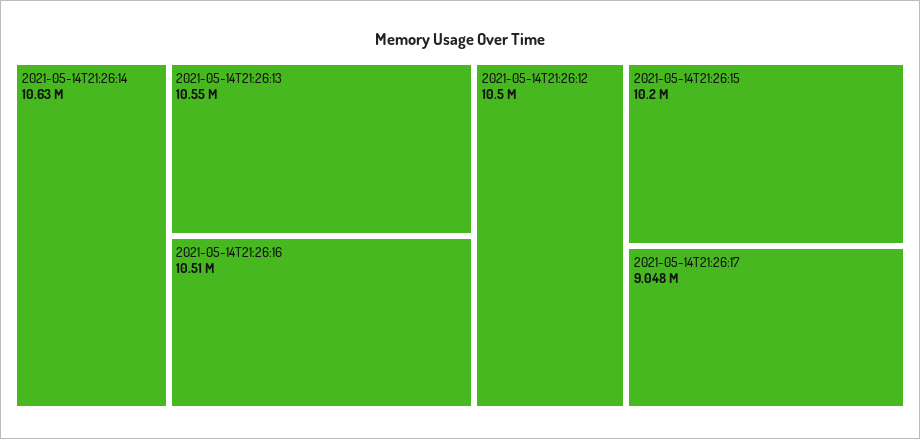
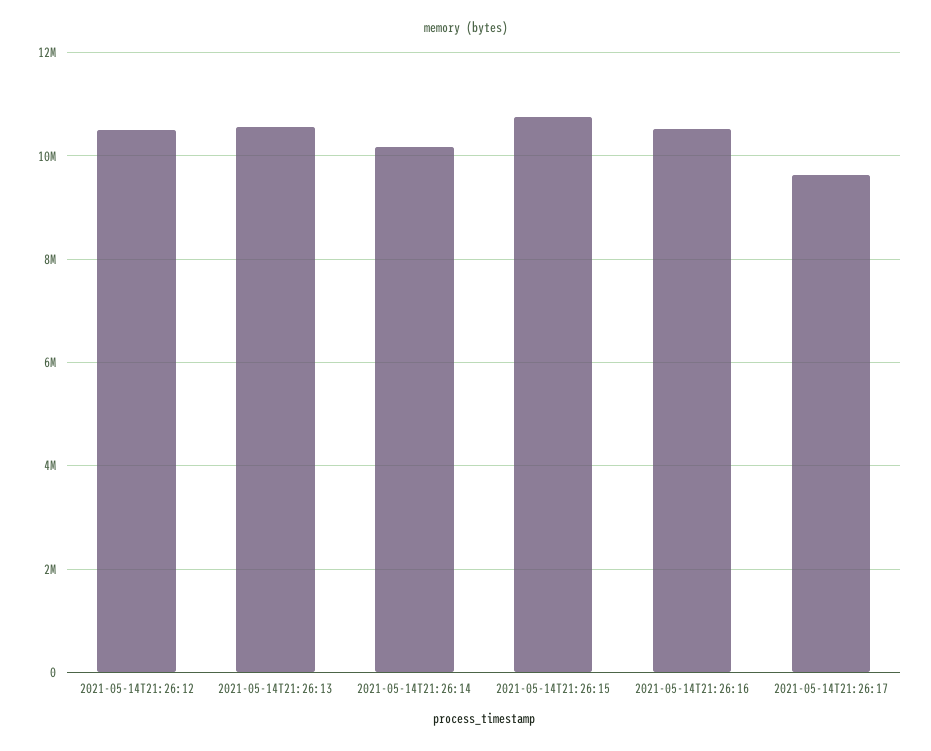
2021-05-14T21:26:14: 10630000 -> 10200000
2021-05-14T21:26:15: 10200000 -> 10800000
2021-05-14T21:26:17: 9048000 -> 9600000

